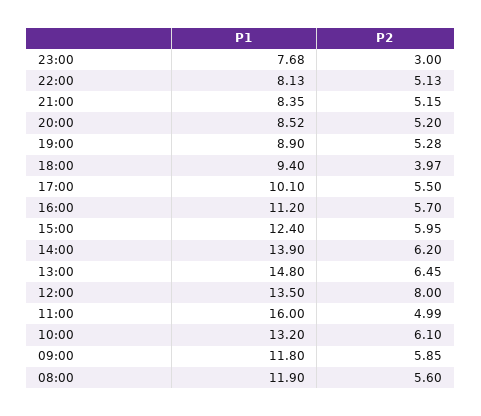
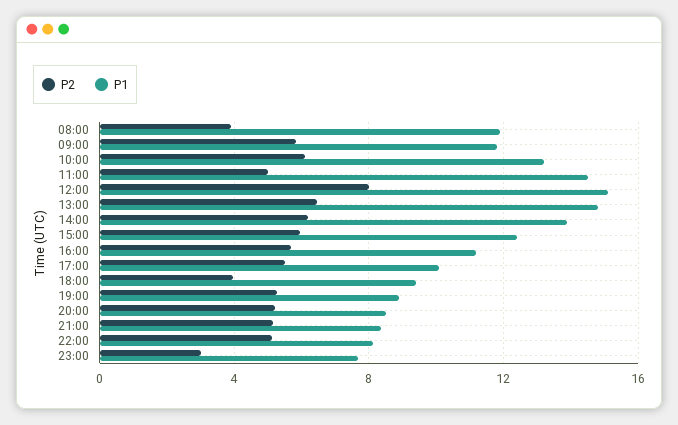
P1, 12:00: 13.5 -> 15
P1, 11:00: 16 -> 14.5
P2, 08:00: 5.6 -> 4

